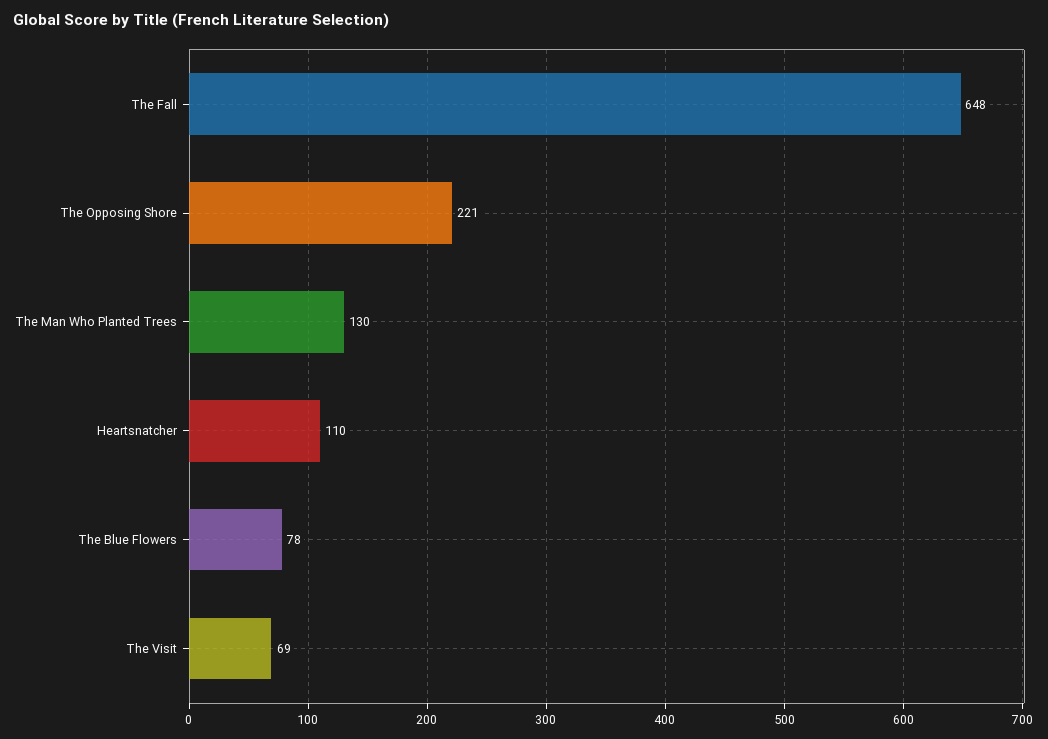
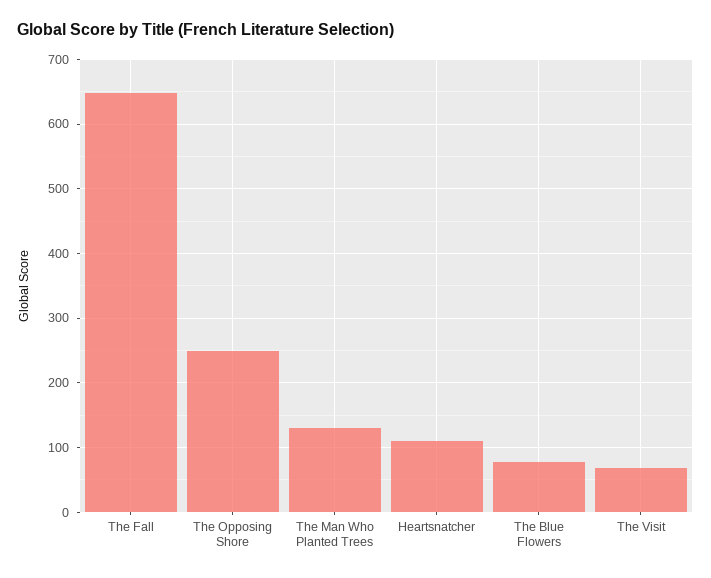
The Opposing Shore: 221 -> 250

